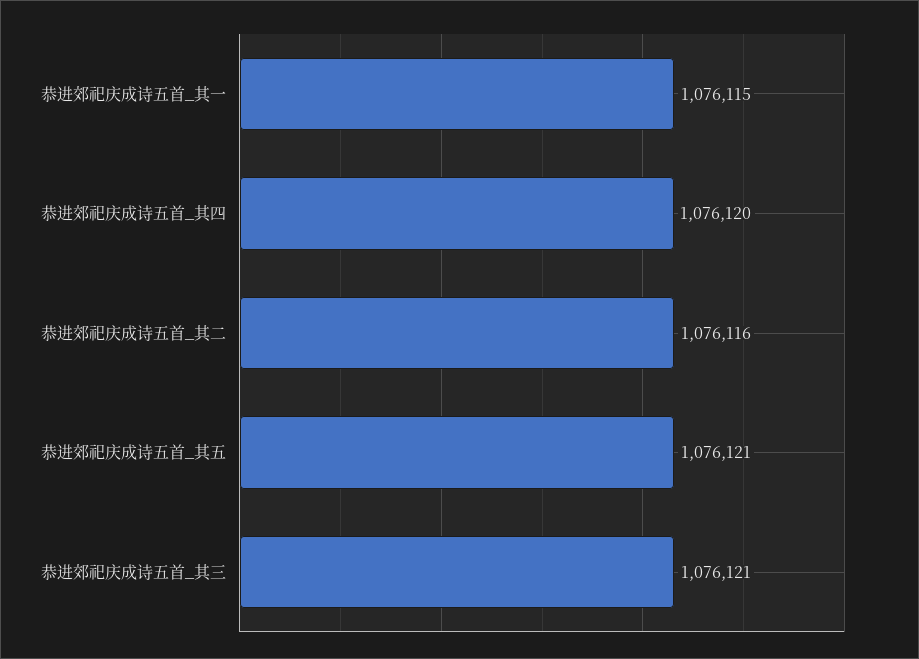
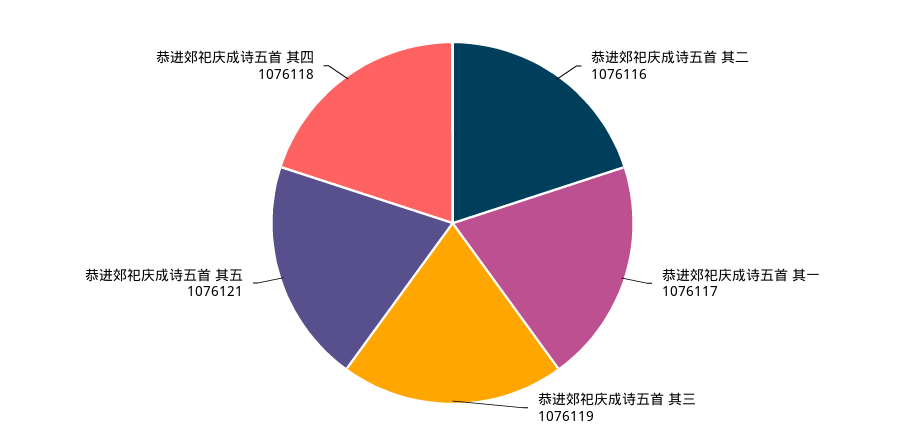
恭进郊祀庆成诗五首_其一: 1076115 -> 1076117
恭进郊祀庆成诗五首_其四: 1076120 -> 1076118
恭进郊祀庆成诗五首_其三: 1076121 -> 1076119

